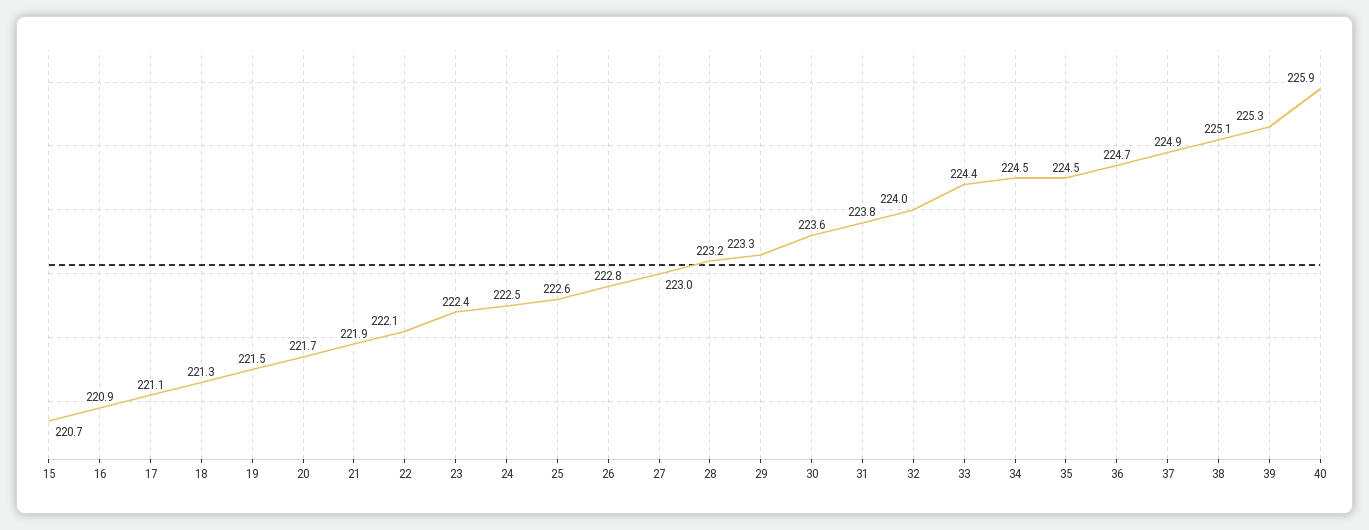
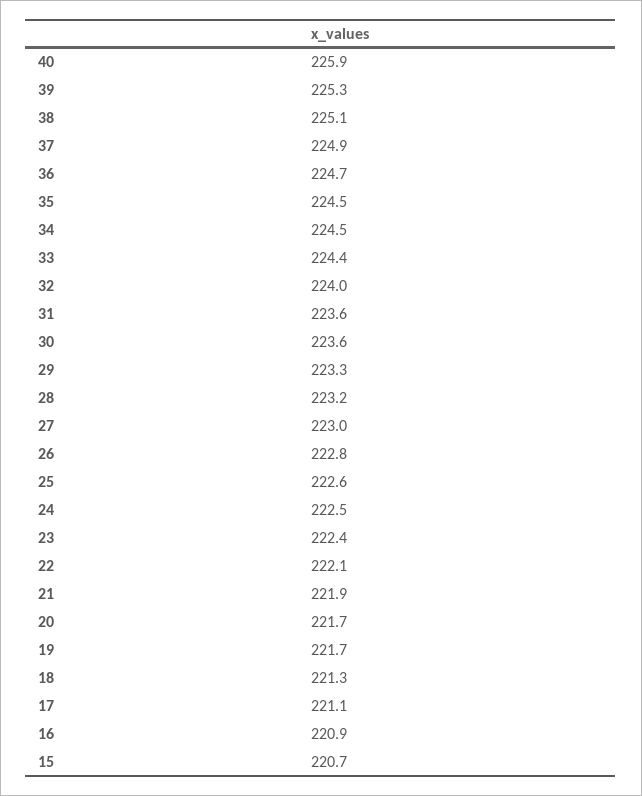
19: 221.5 -> 221.7
31: 223.8 -> 223.6

